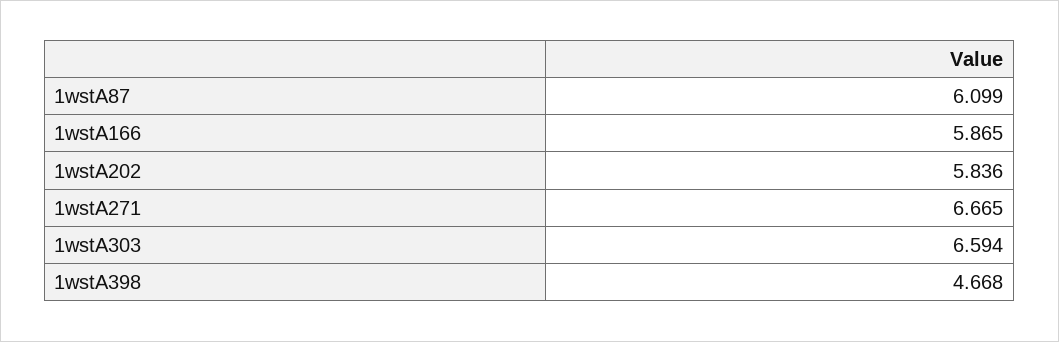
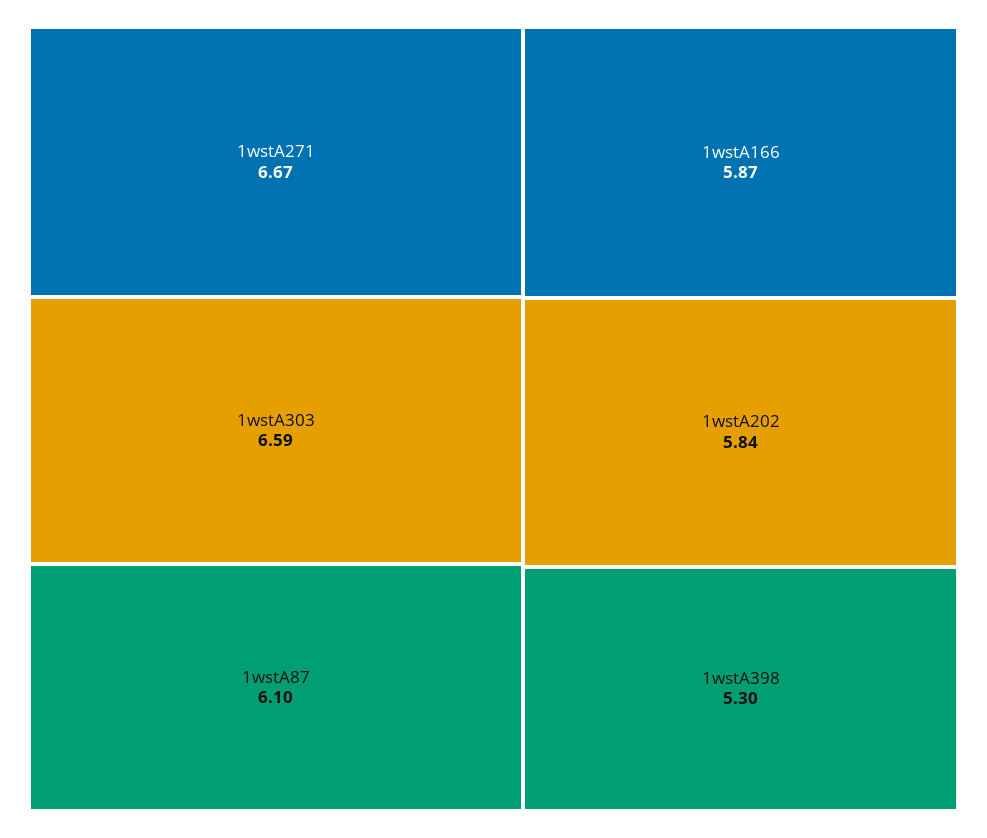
1wstA398: 4.668 -> 5.3

